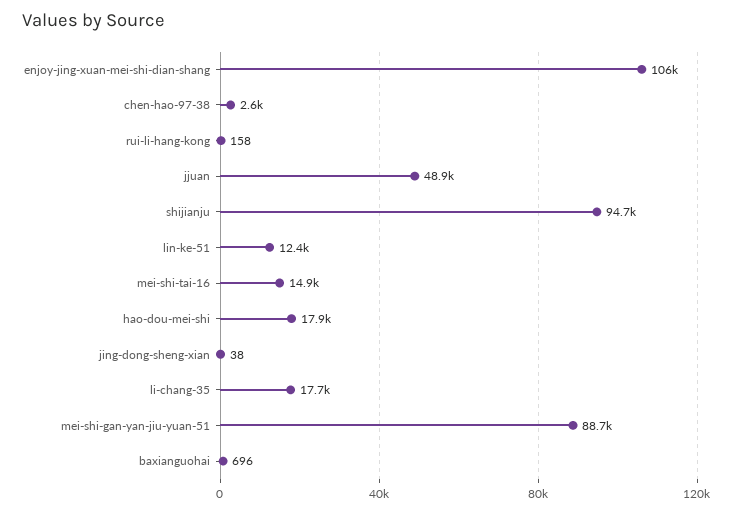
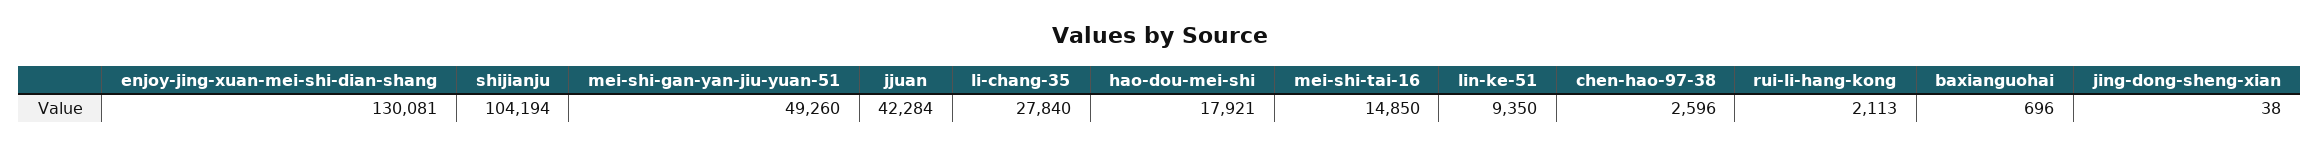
enjoy-jing-xuan-mei-shi-dian-shang: 106000 -> 130081
rui-li-hang-kong: 158 -> 2113
jjuan: 48900 -> 42284
shijianju: 94700 -> 104194
lin-ke-51: 12400 -> 9350
li-chang-35: 17700 -> 27840
mei-shi-gan-yan-jiu-yuan-51: 88700 -> 49260

